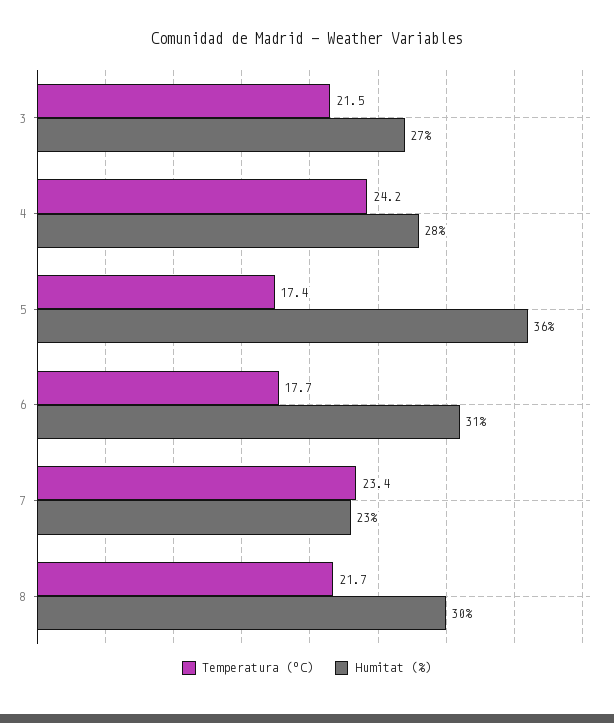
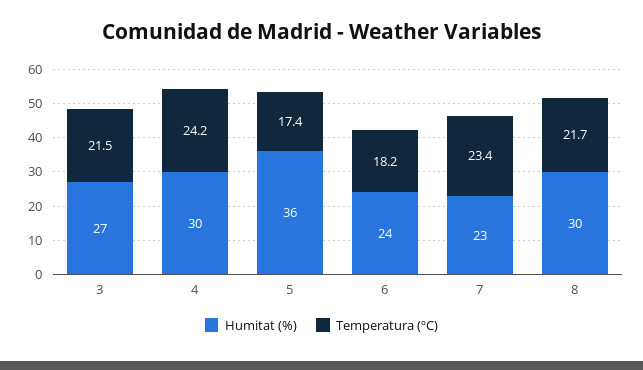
Humitat (%), 4: 28 -> 30
Temperatura (ºC), 6: 17.7 -> 18.2
Humitat (%), 6: 31 -> 24

